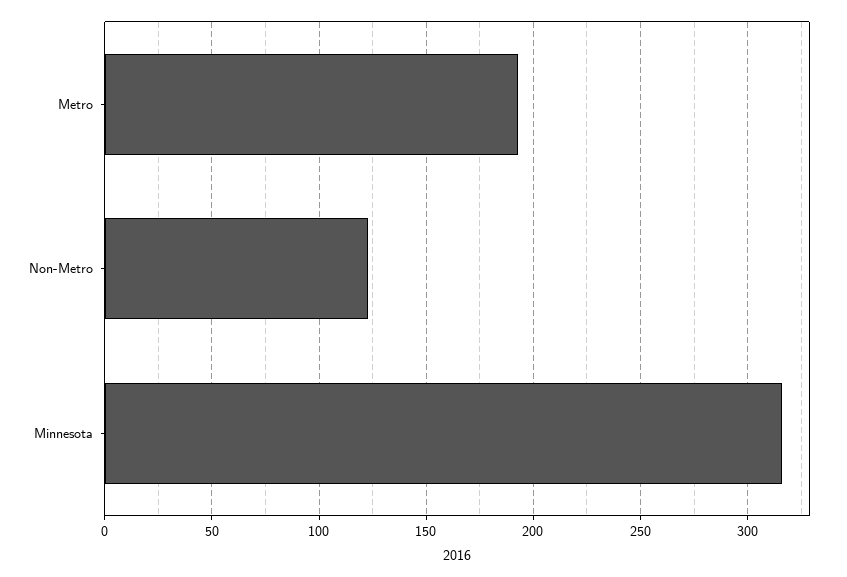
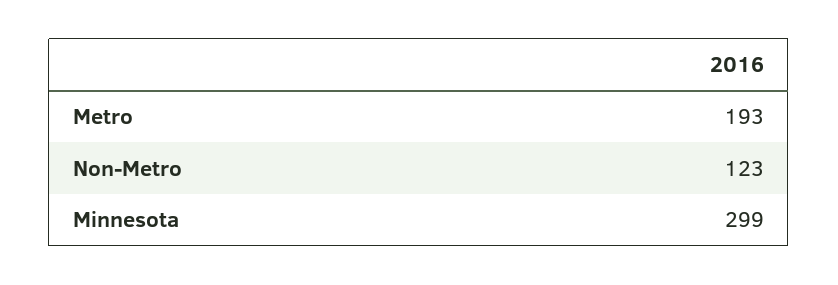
Minnesota: 315 -> 299

